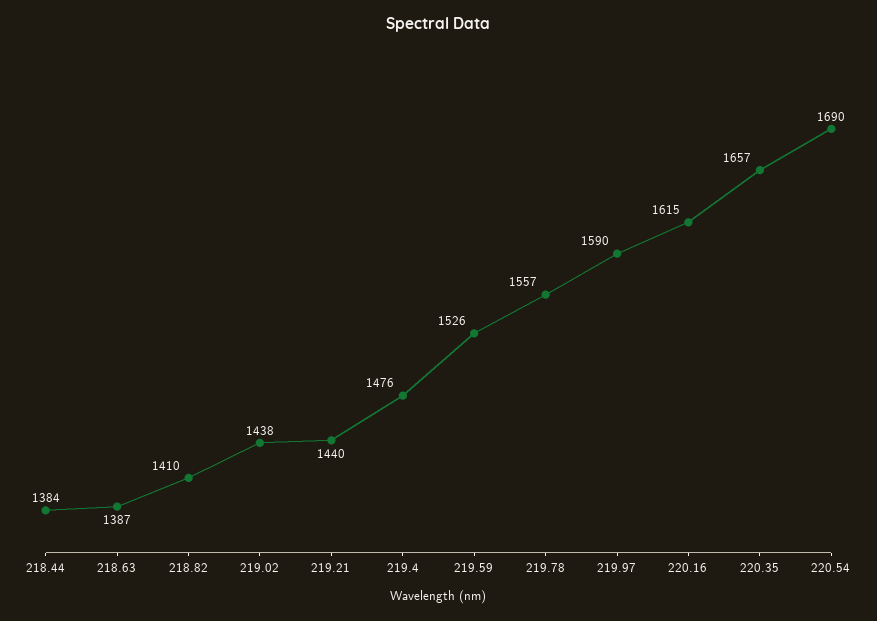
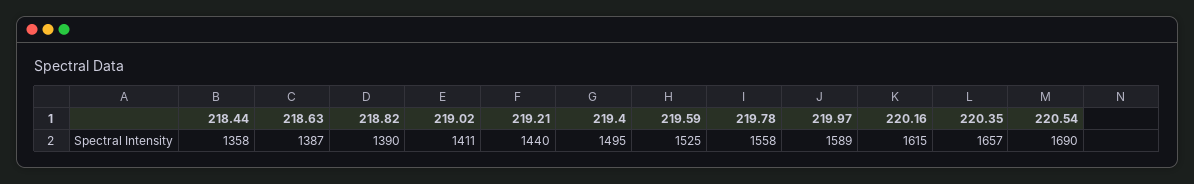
218.44: 1384 -> 1358
218.82: 1410 -> 1390
219.02: 1438 -> 1411
219.4: 1476 -> 1495
219.59: 1526 -> 1525
219.78: 1557 -> 1558
219.97: 1590 -> 1589

